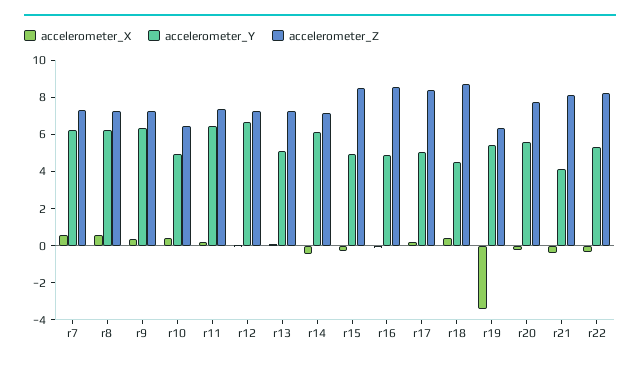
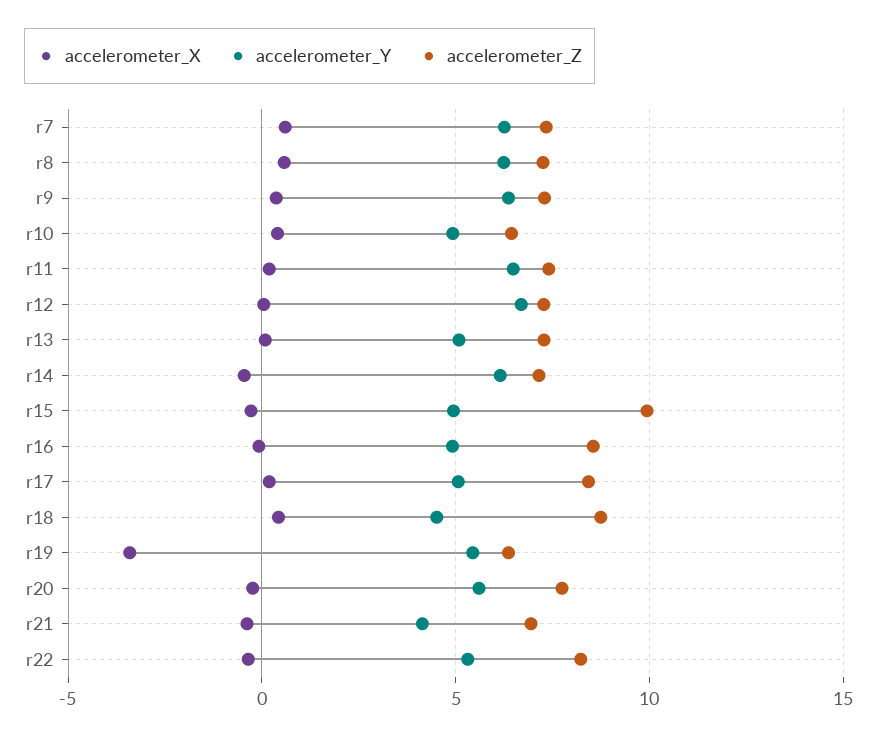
accelerometer_Z, r15: 8.5 -> 10
accelerometer_Z, r21: 8 -> 7

